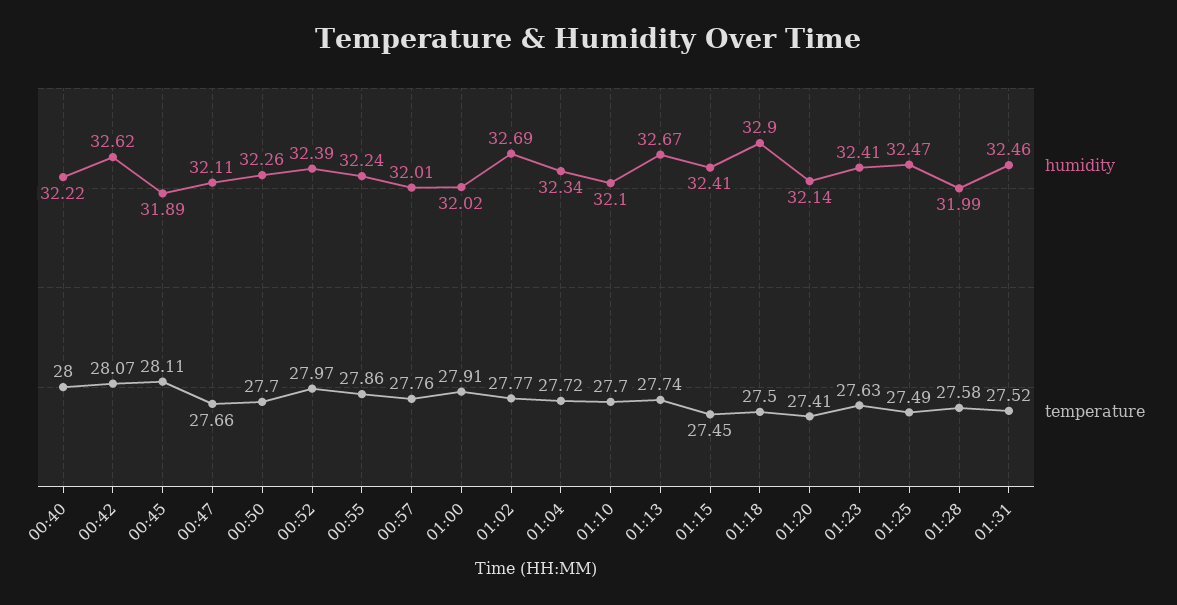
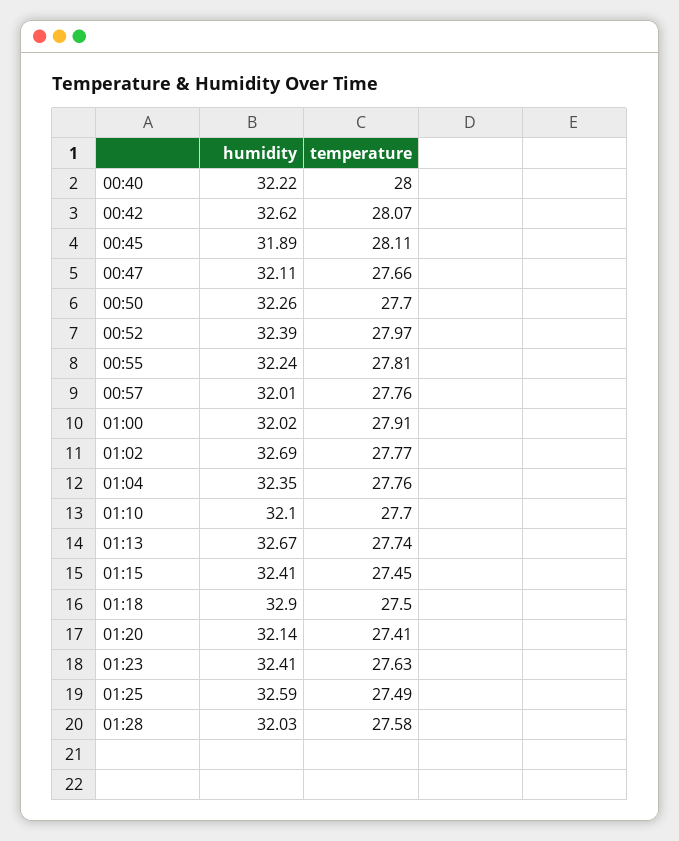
temperature, 00:55: 27.86 -> 27.81
humidity, 01:04: 32.34 -> 32.35
temperature, 01:04: 27.72 -> 27.76
humidity, 01:25: 32.47 -> 32.59
humidity, 01:28: 31.99 -> 32.03
humidity, 01:31: 32.46 -> none
temperature, 01:31: 27.52 -> none

